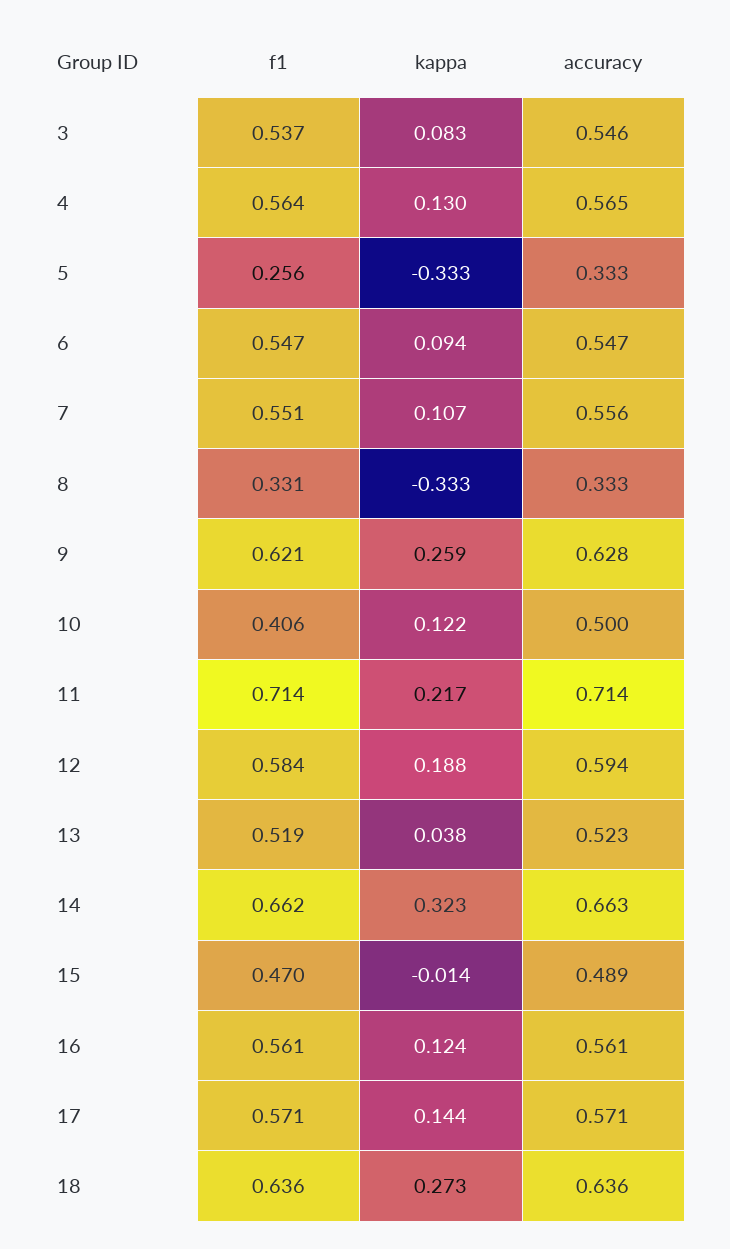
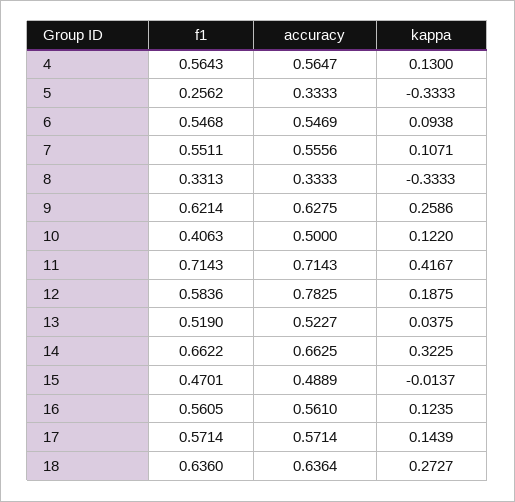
f1, 3: 0.537 -> none
kappa, 3: 0.083 -> none
accuracy, 3: 0.546 -> none
kappa, 11: 0.217 -> 0.4167
accuracy, 12: 0.594 -> 0.7825

